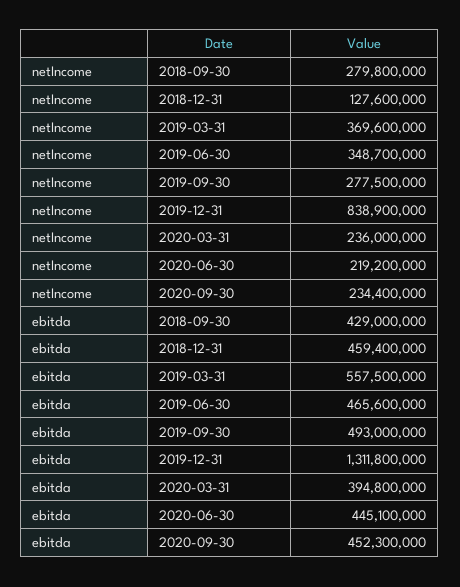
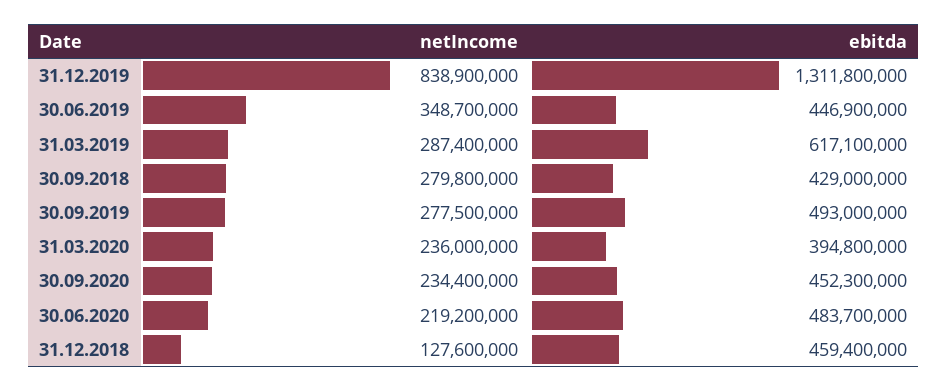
netIncome, 2019-03-31: 369600000 -> 287400000
ebitda, 2019-03-31: 557500000 -> 617100000
ebitda, 2019-06-30: 465600000 -> 446900000
ebitda, 2020-06-30: 445100000 -> 483700000

